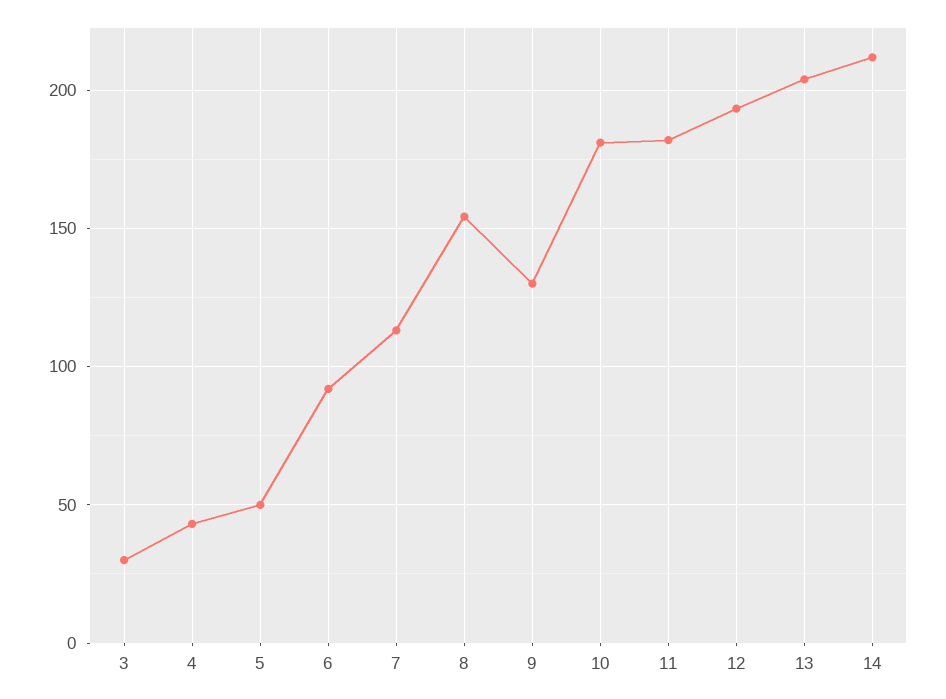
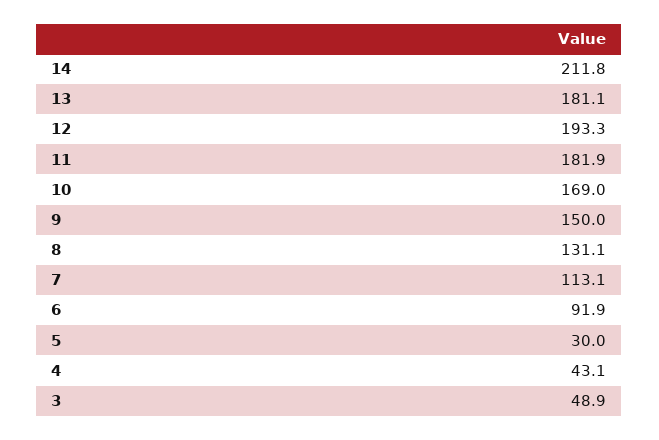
3: 30 -> 48.9
5: 50 -> 30
8: 155 -> 131.1
9: 130 -> 150
10: 180 -> 169
13: 205 -> 181.1

